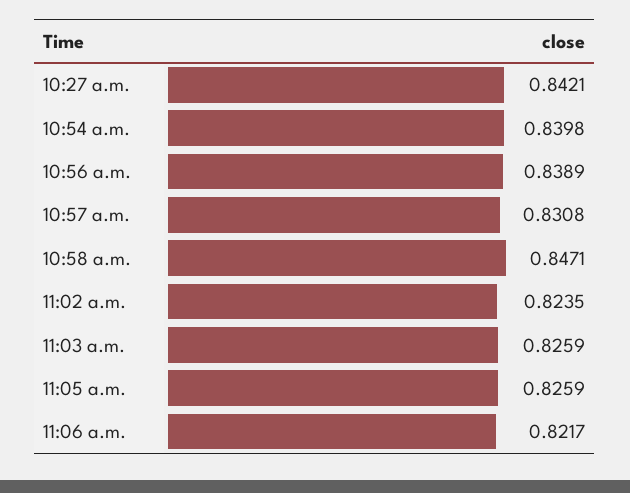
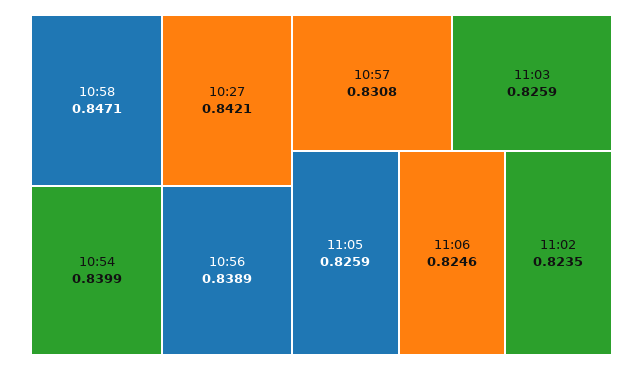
10:54 a.m.: 0.8398 -> 0.8399
11:06 a.m.: 0.8217 -> 0.8246

